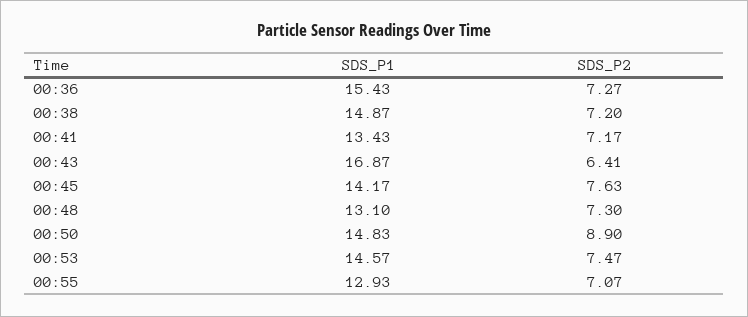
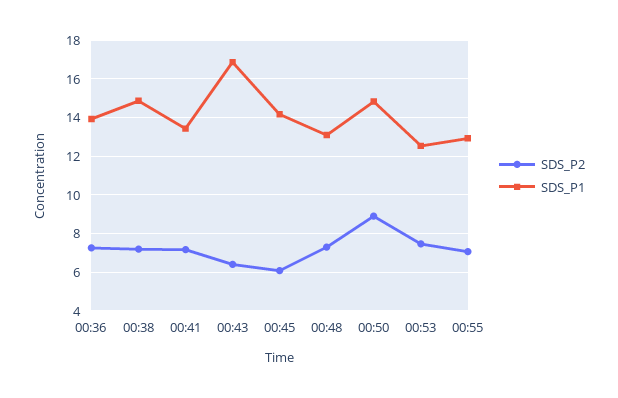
SDS_P1, 00:36: 15.43 -> 14
SDS_P2, 00:45: 7.63 -> 6
SDS_P1, 00:53: 14.57 -> 12.5

